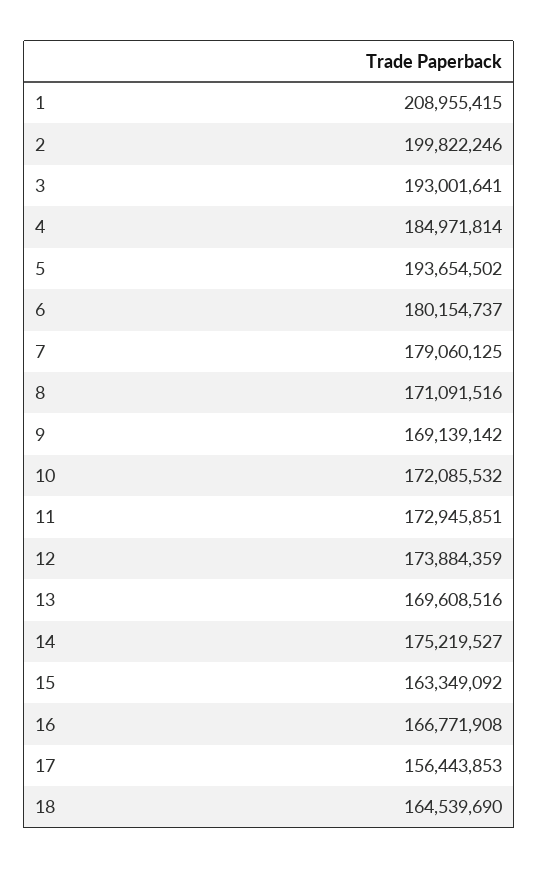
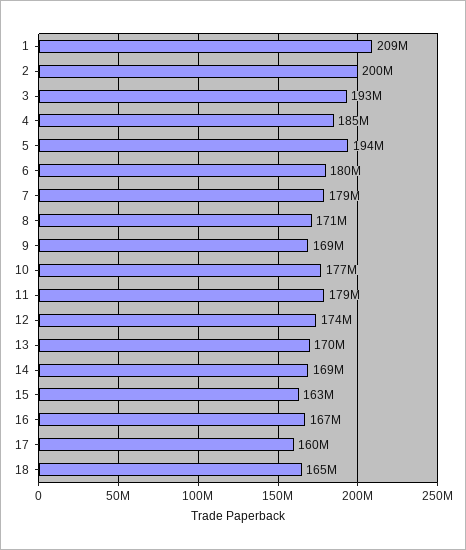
10: 172085532 -> 177000000
11: 172945851 -> 179000000
14: 175219527 -> 169000000
17: 156443853 -> 160000000

